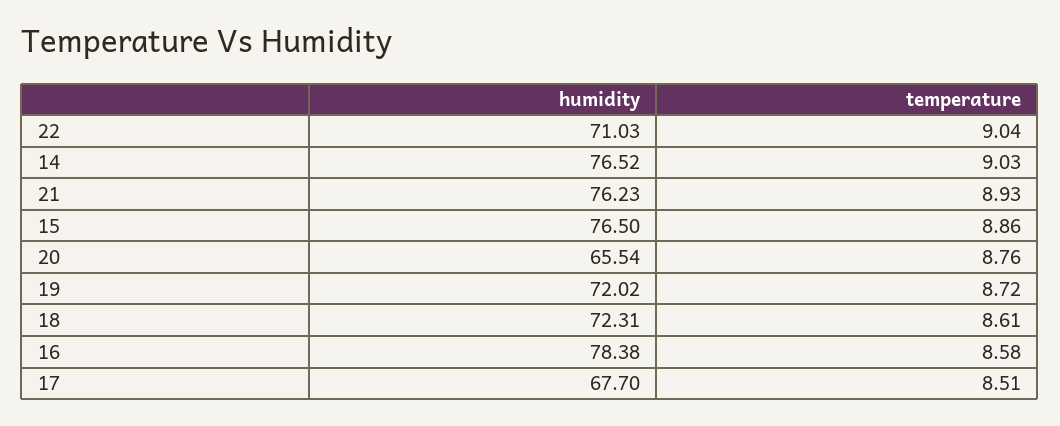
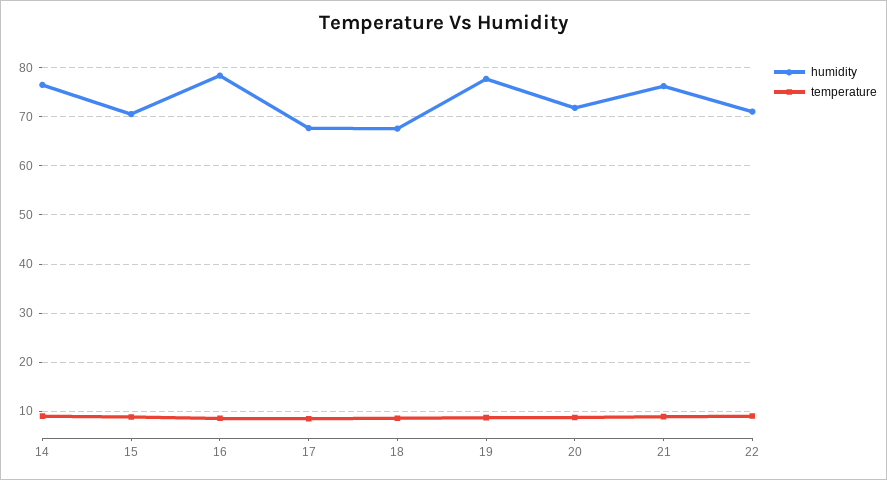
humidity, 15: 76.5 -> 70
humidity, 20: 65.54 -> 72
humidity, 19: 72.02 -> 78
humidity, 18: 72.31 -> 68

